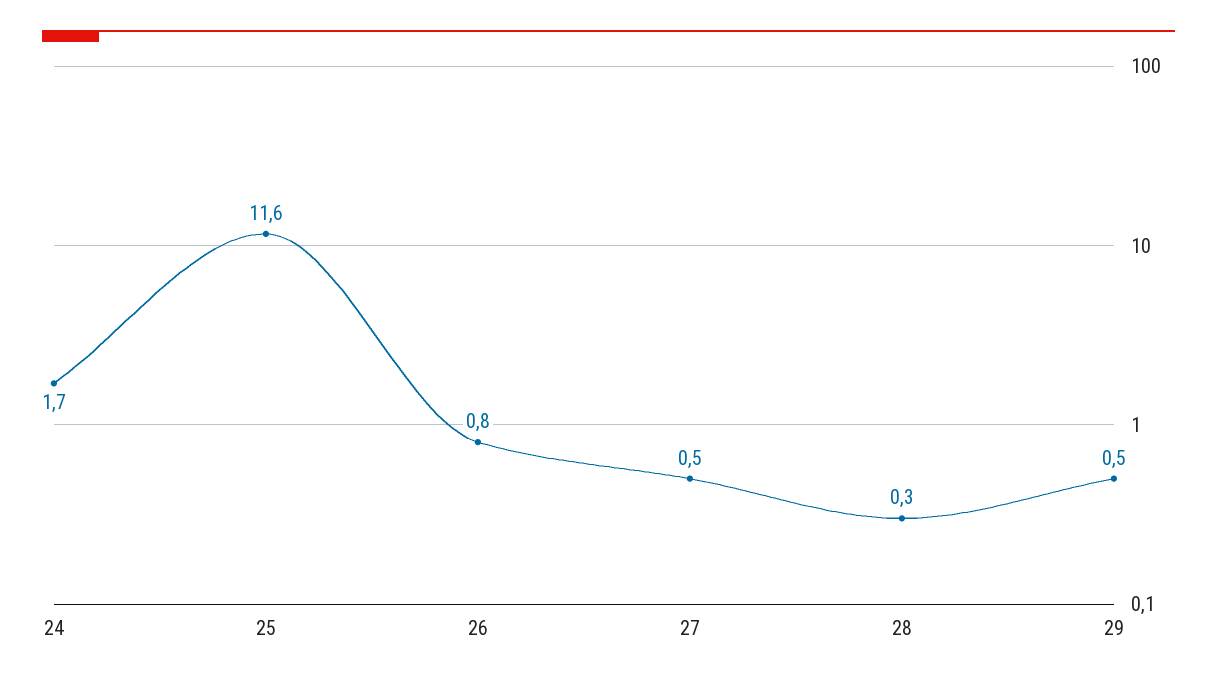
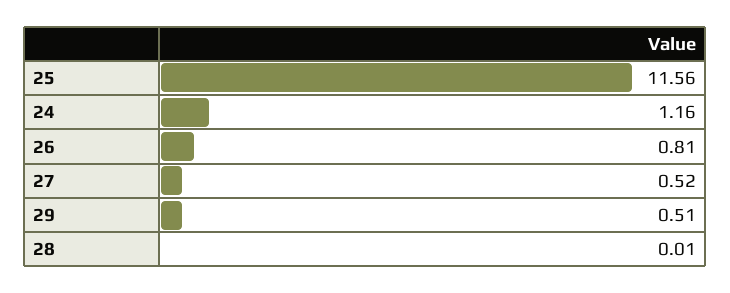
24: 1.7 -> 1.16
28: 0.3 -> 0.01

